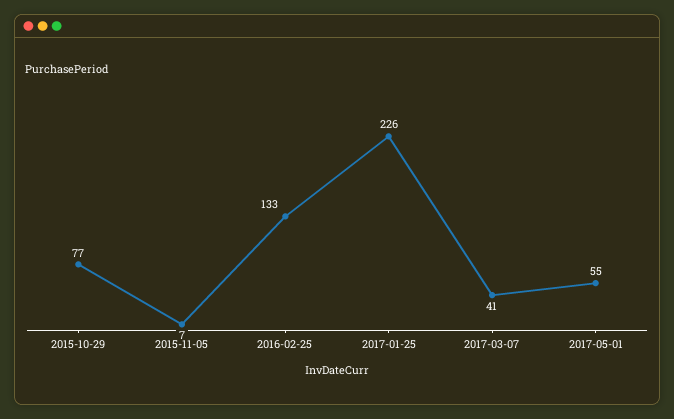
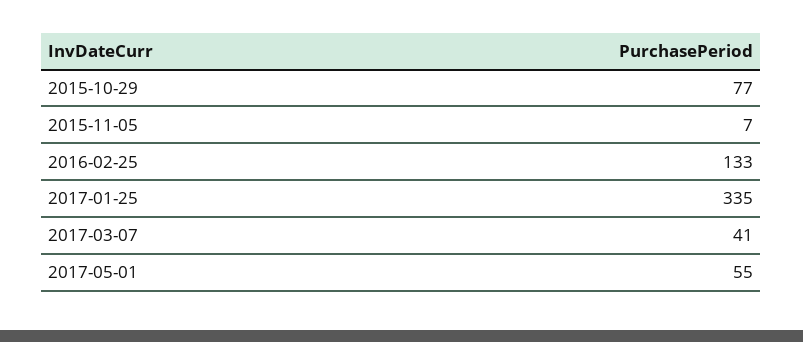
2017-01-25: 226 -> 335

